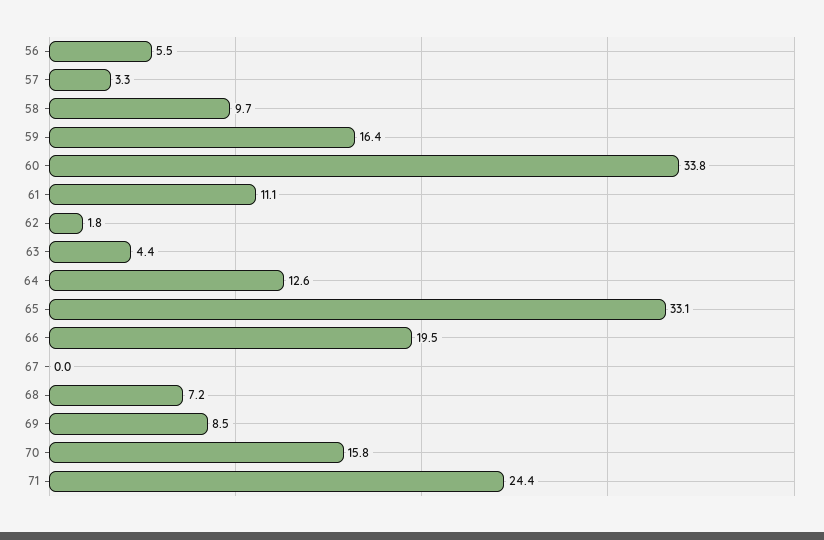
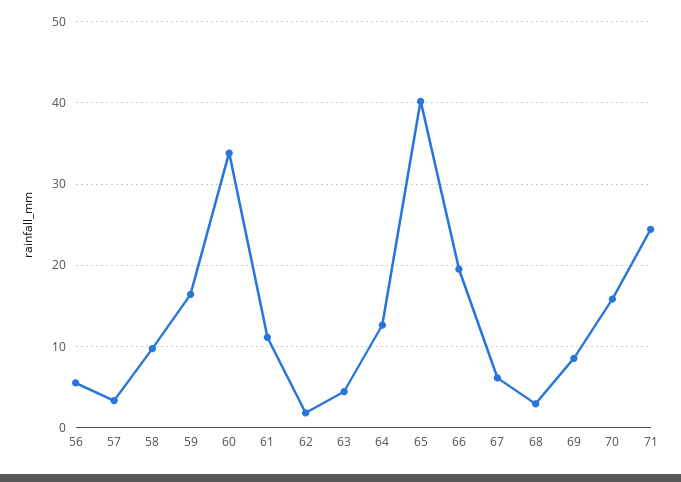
65: 33.1 -> 40
67: 0 -> 6
68: 7.2 -> 3

